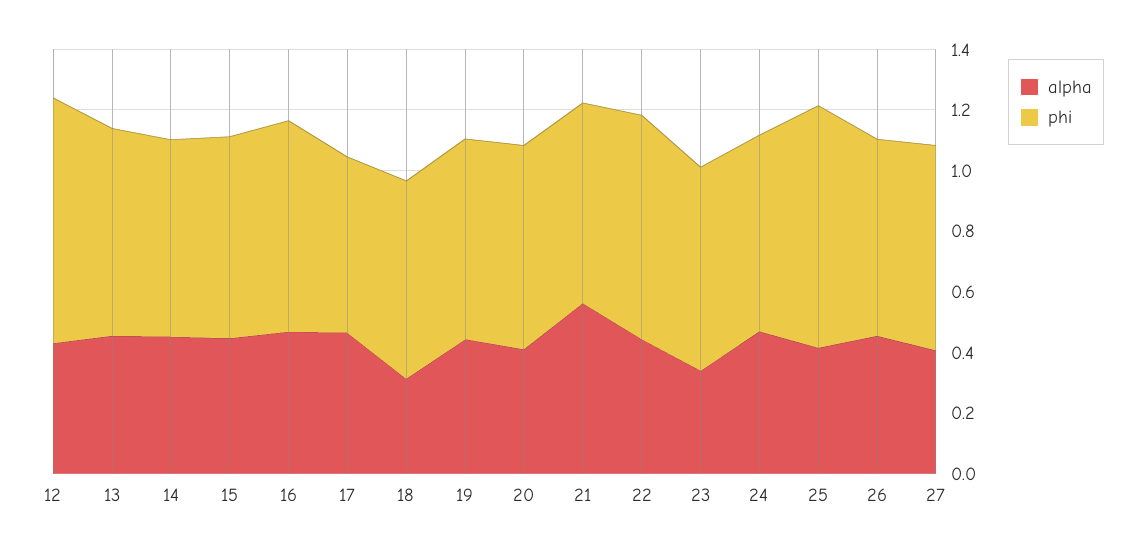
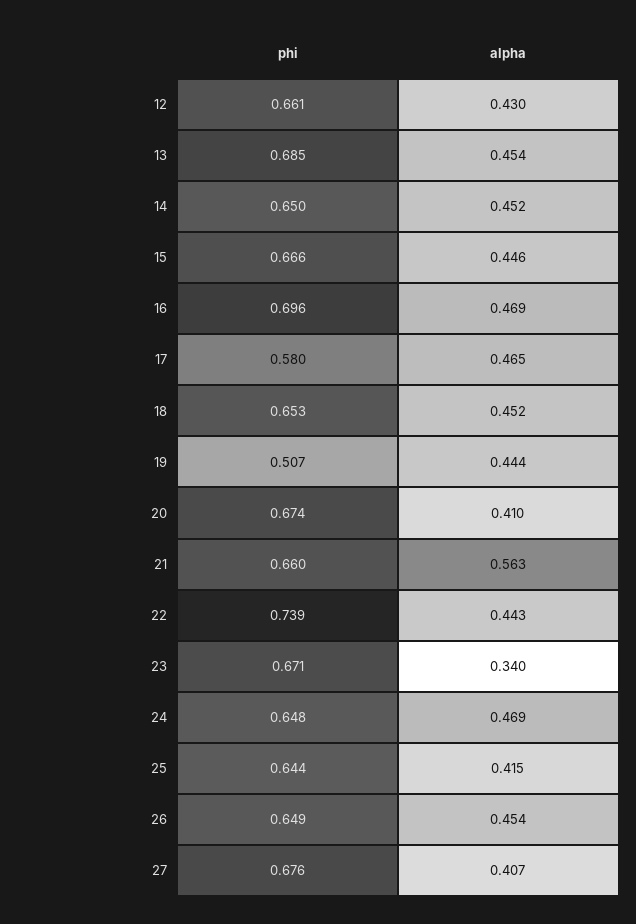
phi, 12: 0.8 -> 0.661
alpha, 18: 0.3 -> 0.452
phi, 19: 0.65 -> 0.507
phi, 25: 0.8 -> 0.644

